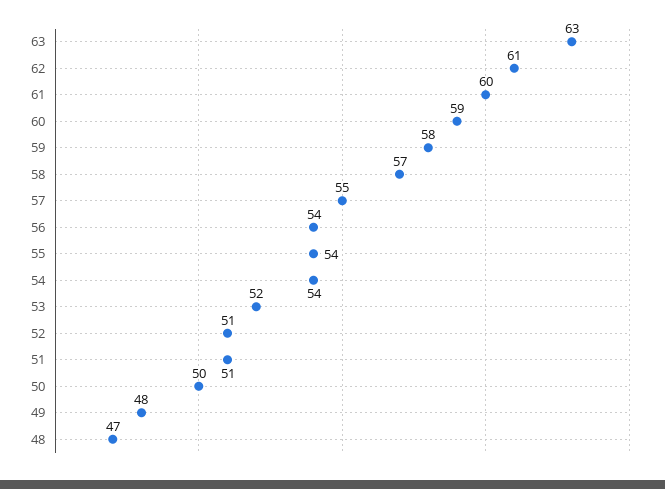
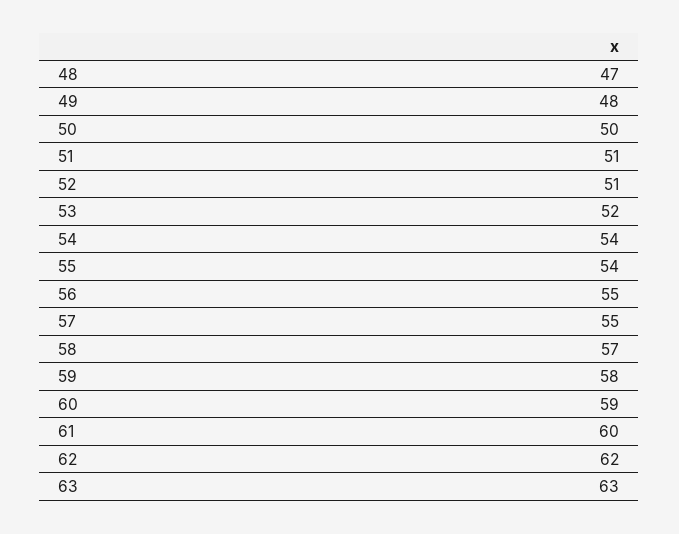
62: 61 -> 62
56: 54 -> 55

